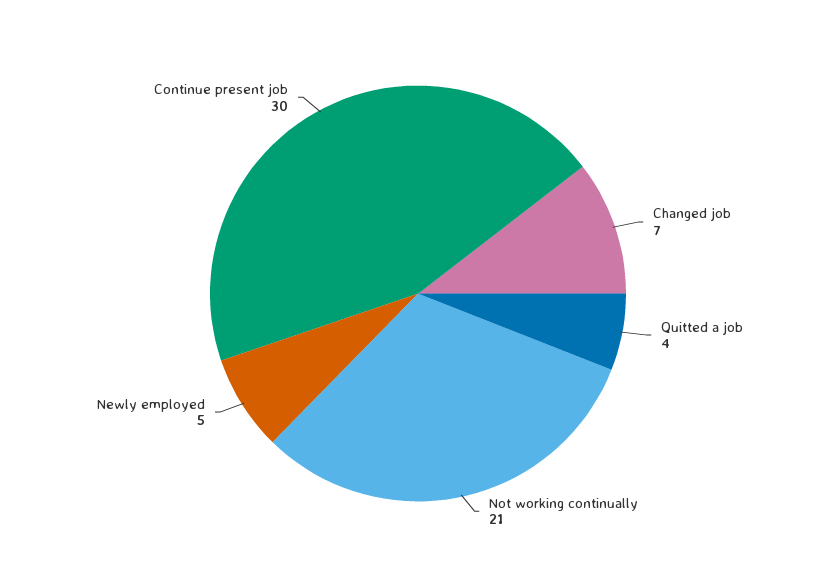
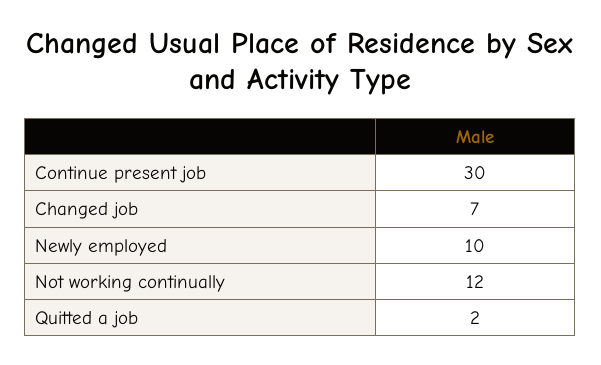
Quitted a job: 4 -> 2
Not working continually: 21 -> 12
Newly employed: 5 -> 10

